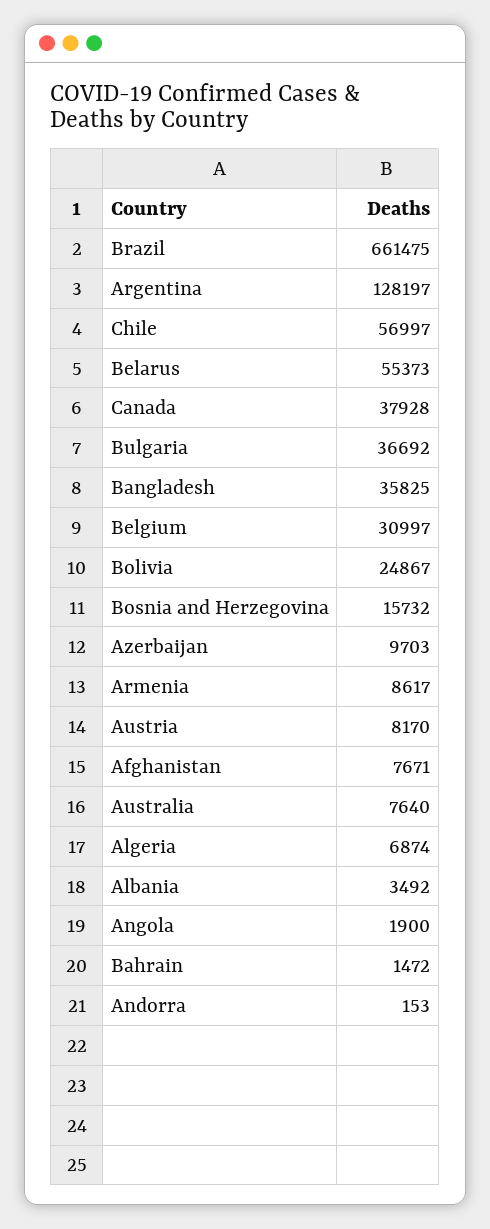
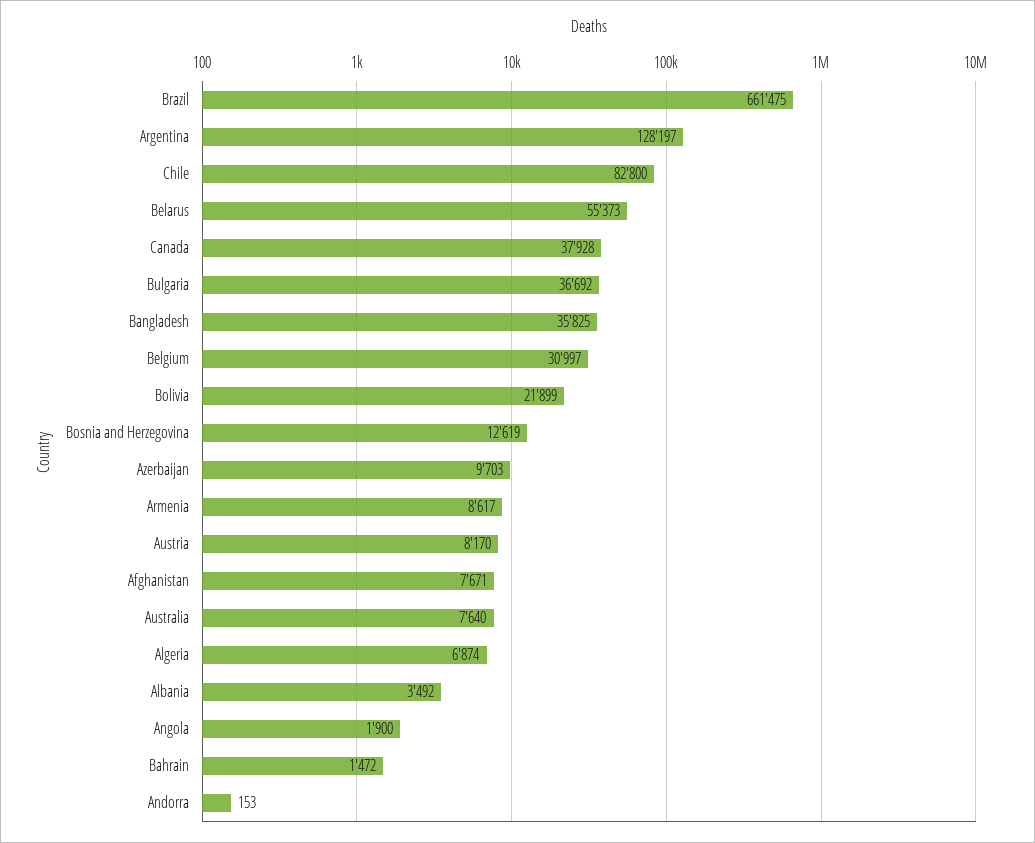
Chile: 56997 -> 82800
Bolivia: 24867 -> 21899
Bosnia and Herzegovina: 15732 -> 12619

